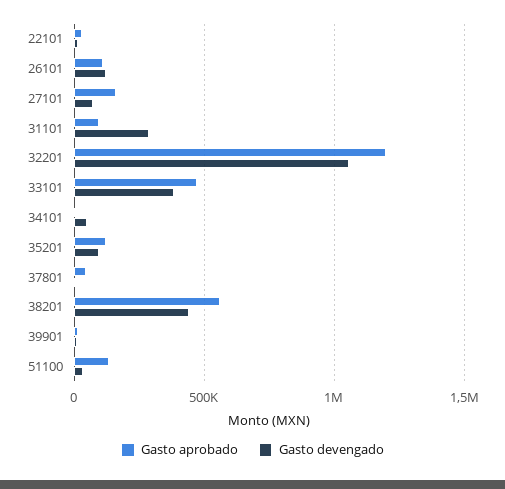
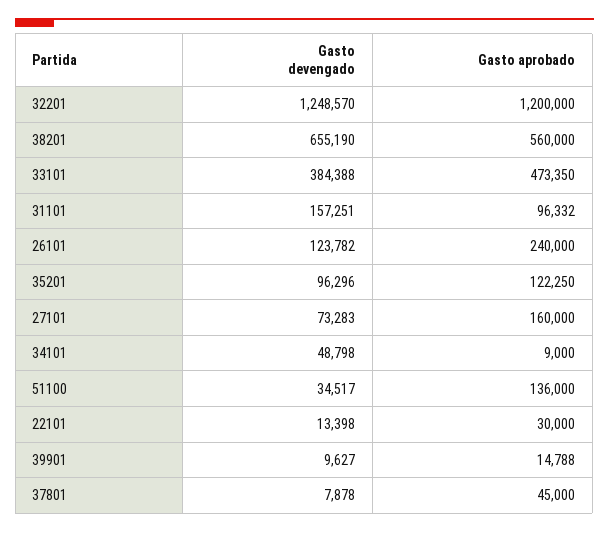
Gasto aprobado, 26101: 100000 -> 240000
Gasto devengado, 31101: 300000 -> 157251
Gasto devengado, 32201: 1050000 -> 1248570
Gasto devengado, 38201: 450000 -> 655190

